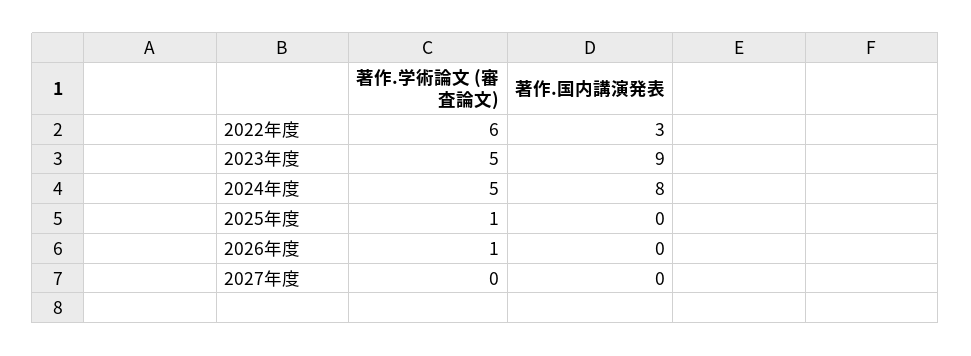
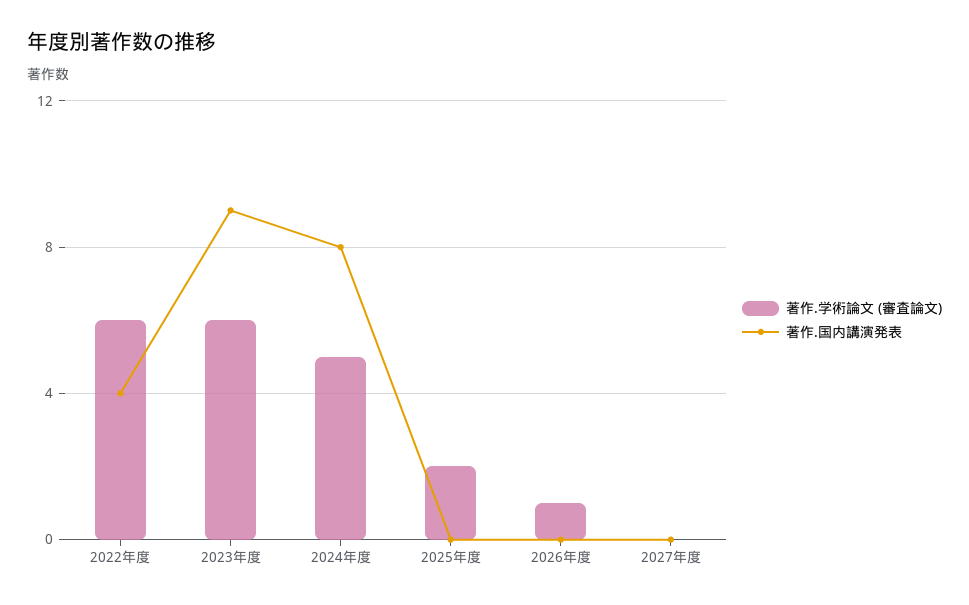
著作.国内講演発表, 2022年度: 3 -> 4
著作.学術論文 (審査論文), 2023年度: 5 -> 6
著作.学術論文 (審査論文), 2025年度: 1 -> 2

